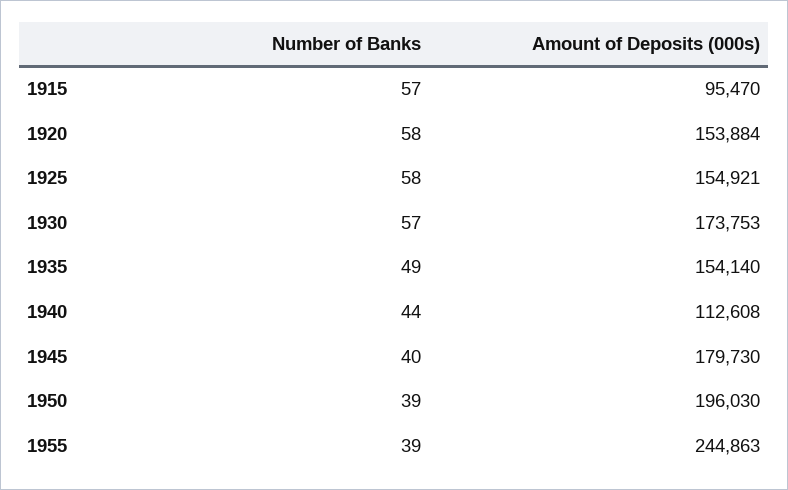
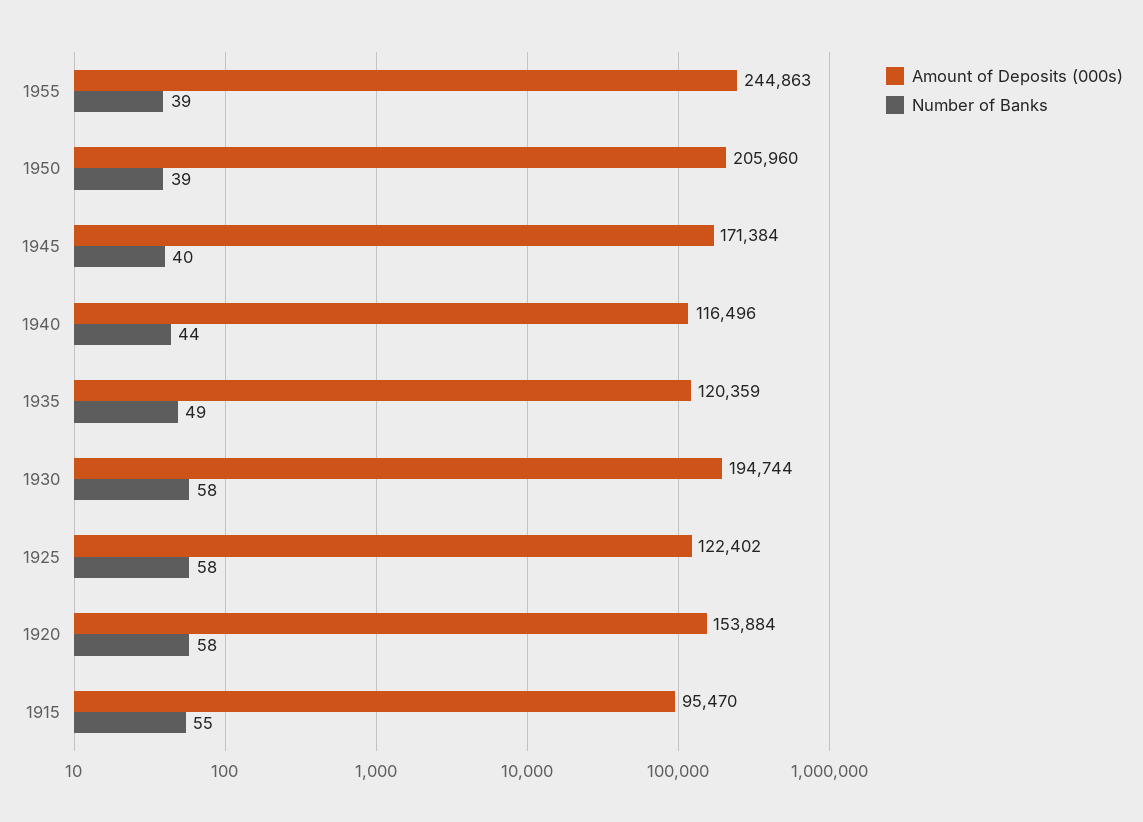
Number of Banks, 1915: 57 -> 55
Amount of Deposits (000s), 1925: 154921 -> 122402
Number of Banks, 1930: 57 -> 58
Amount of Deposits (000s), 1930: 173753 -> 194744
Amount of Deposits (000s), 1935: 154140 -> 120359
Amount of Deposits (000s), 1940: 112608 -> 116496
Amount of Deposits (000s), 1945: 179730 -> 171384
Amount of Deposits (000s), 1950: 196030 -> 205960

